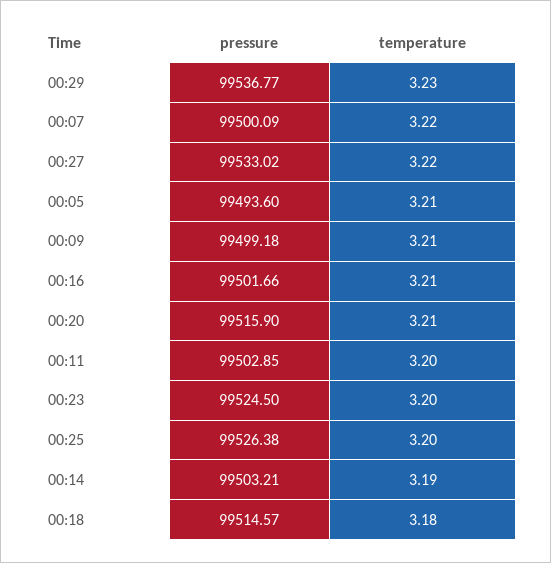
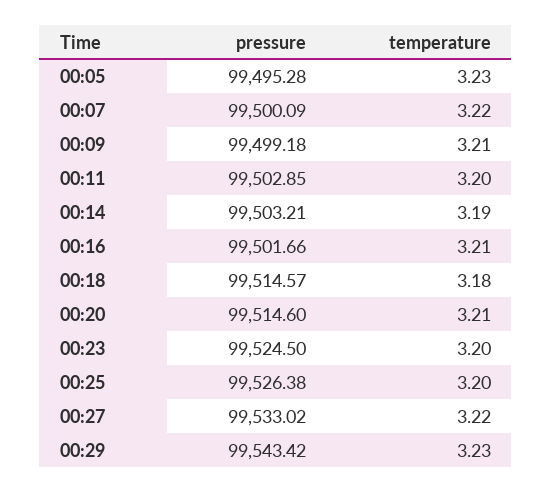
pressure, 00:29: 99536.77 -> 99543.42
pressure, 00:05: 99493.6 -> 99495.28
temperature, 00:05: 3.21 -> 3.23
pressure, 00:20: 99515.9 -> 99514.6

